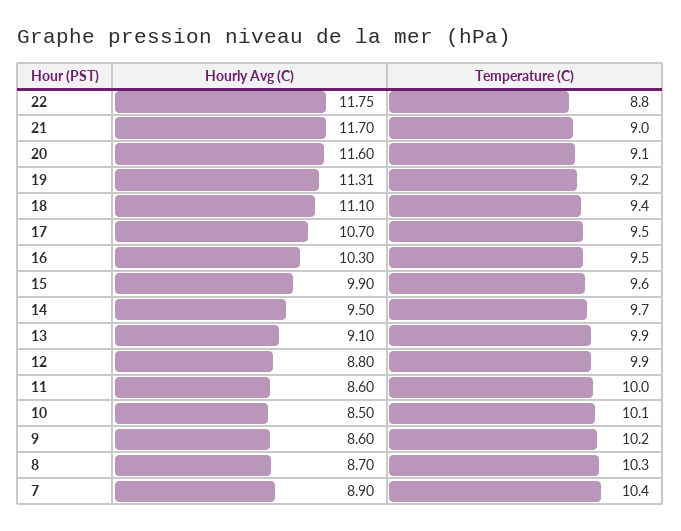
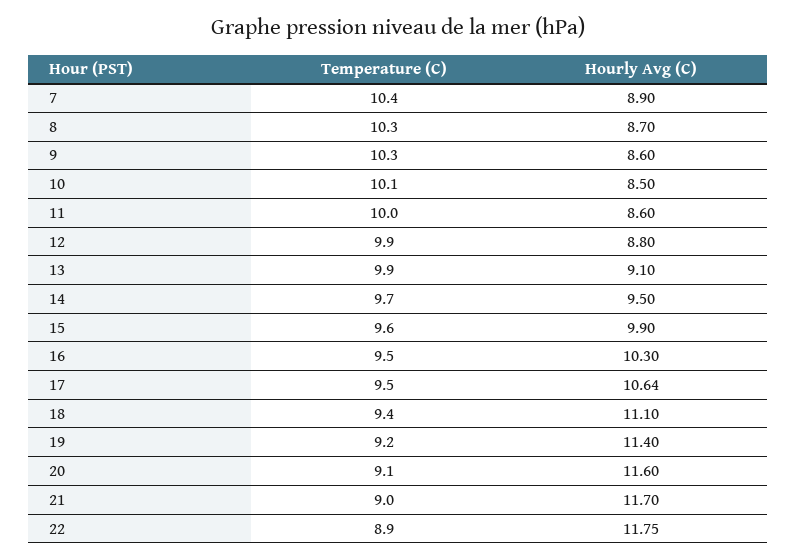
Temperature (C), 22: 8.8 -> 8.9
Hourly Avg (C), 19: 11.31 -> 11.4
Hourly Avg (C), 17: 10.7 -> 10.64
Temperature (C), 9: 10.2 -> 10.3

